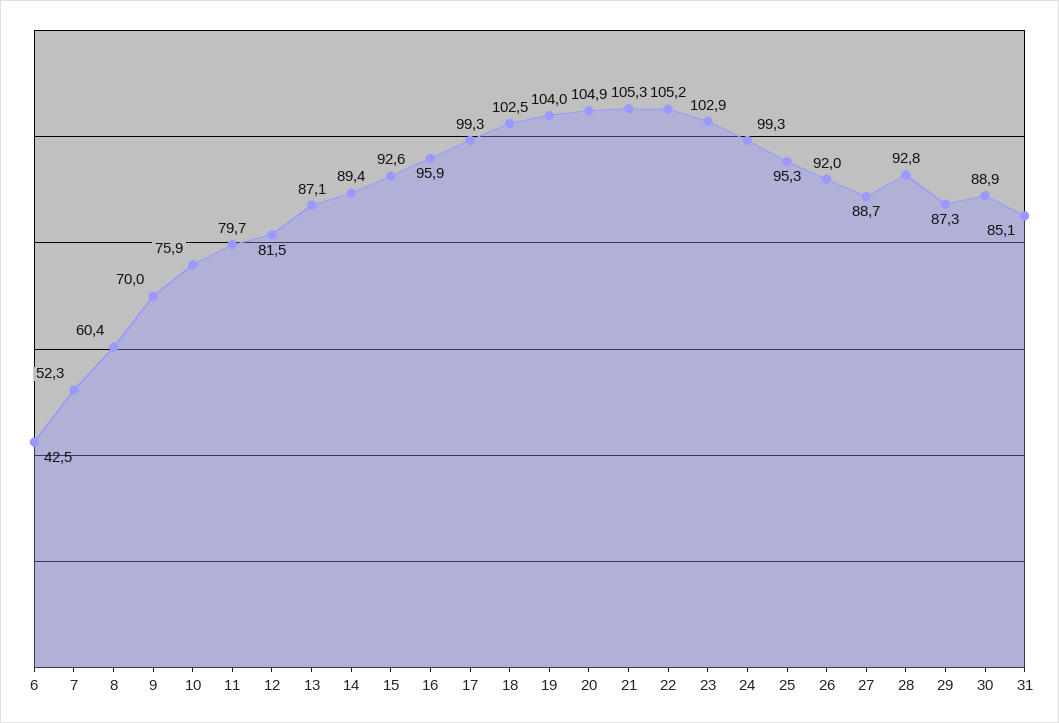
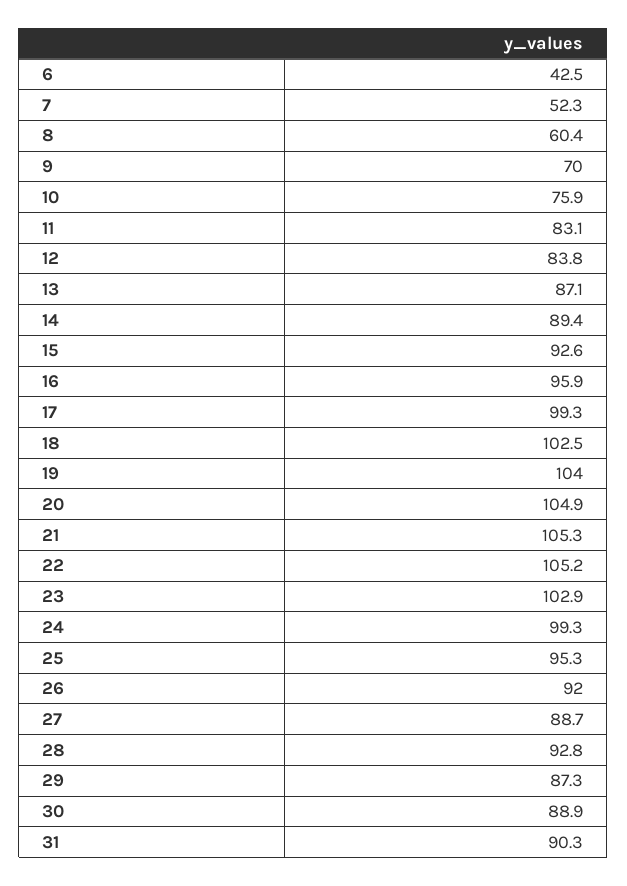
11: 79.7 -> 83.1
12: 81.5 -> 83.8
31: 85.1 -> 90.3

